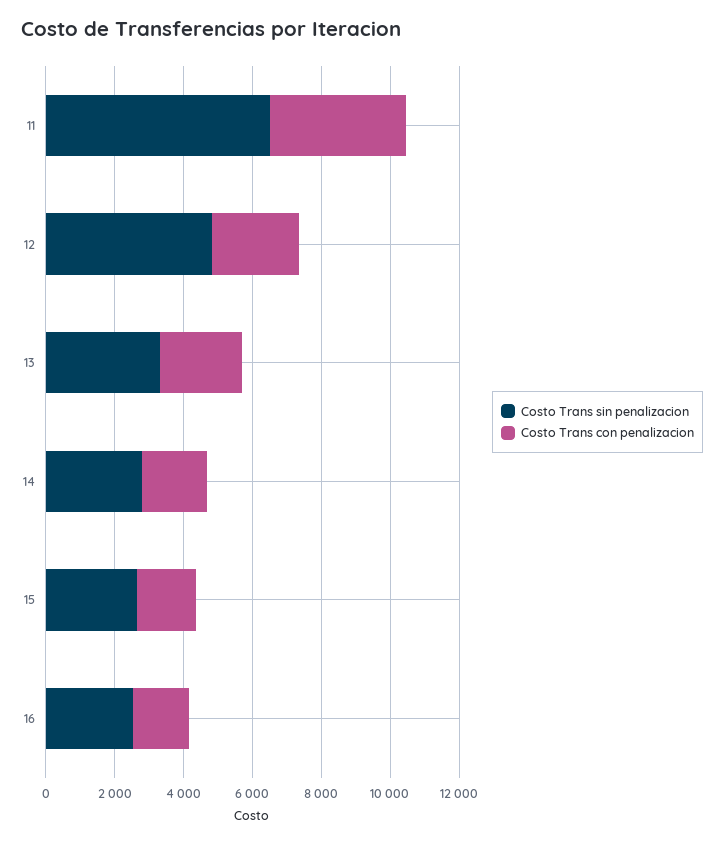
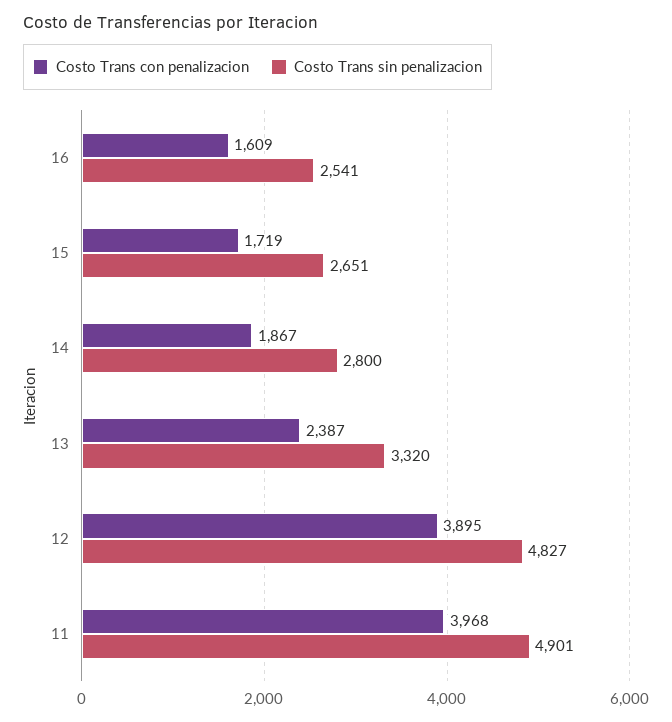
Costo Trans sin penalizacion, 11: 6500 -> 4901
Costo Trans con penalizacion, 12: 2500 -> 3895

